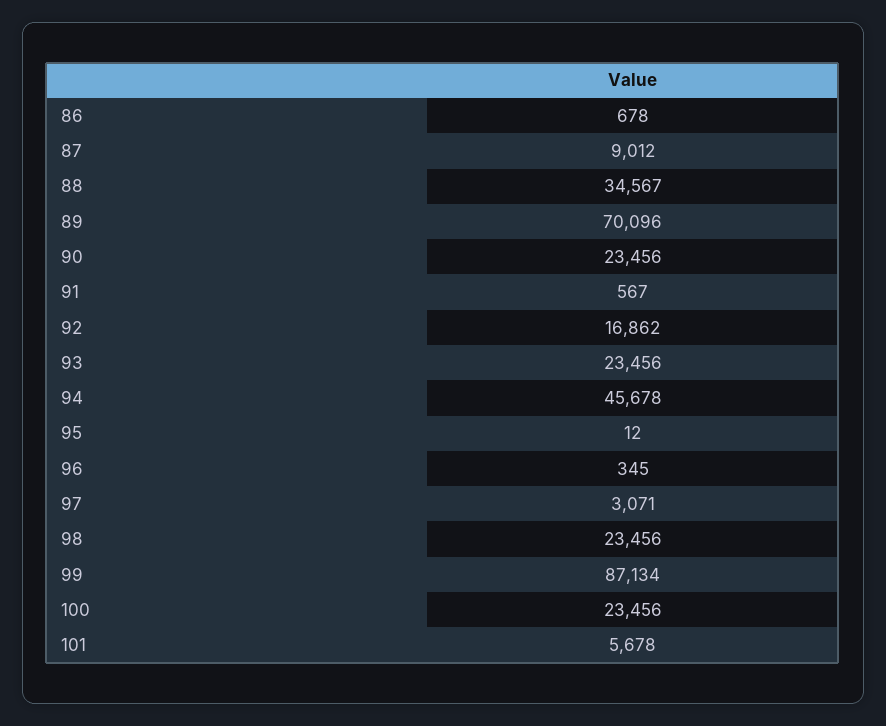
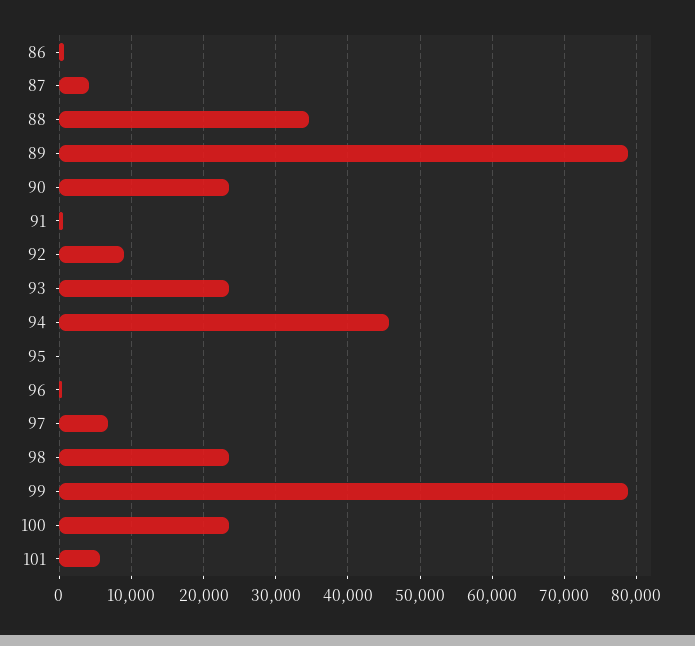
87: 9012 -> 4000
89: 70096 -> 79000
92: 16862 -> 9000
97: 3071 -> 7000
99: 87134 -> 79000

